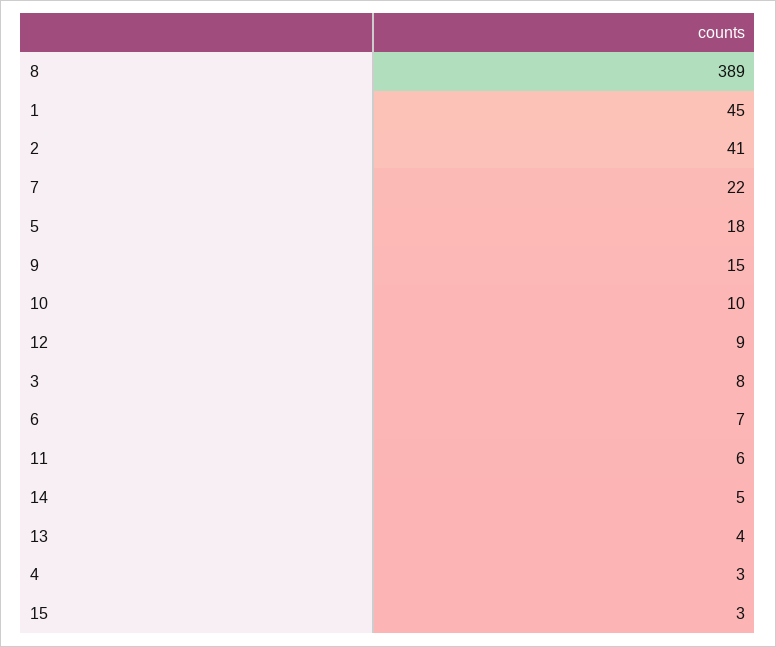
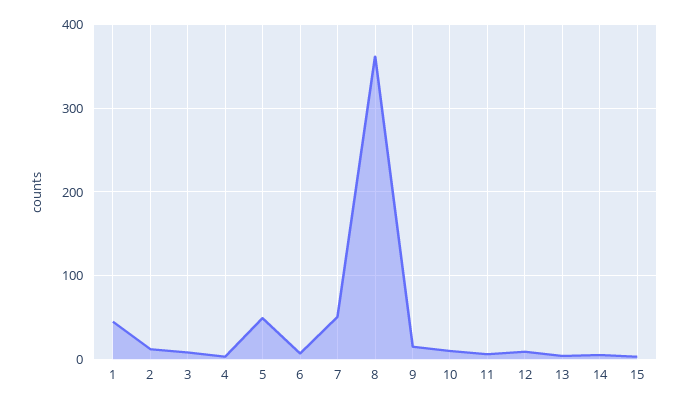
8: 389 -> 360
2: 41 -> 10
7: 22 -> 50
5: 18 -> 50

